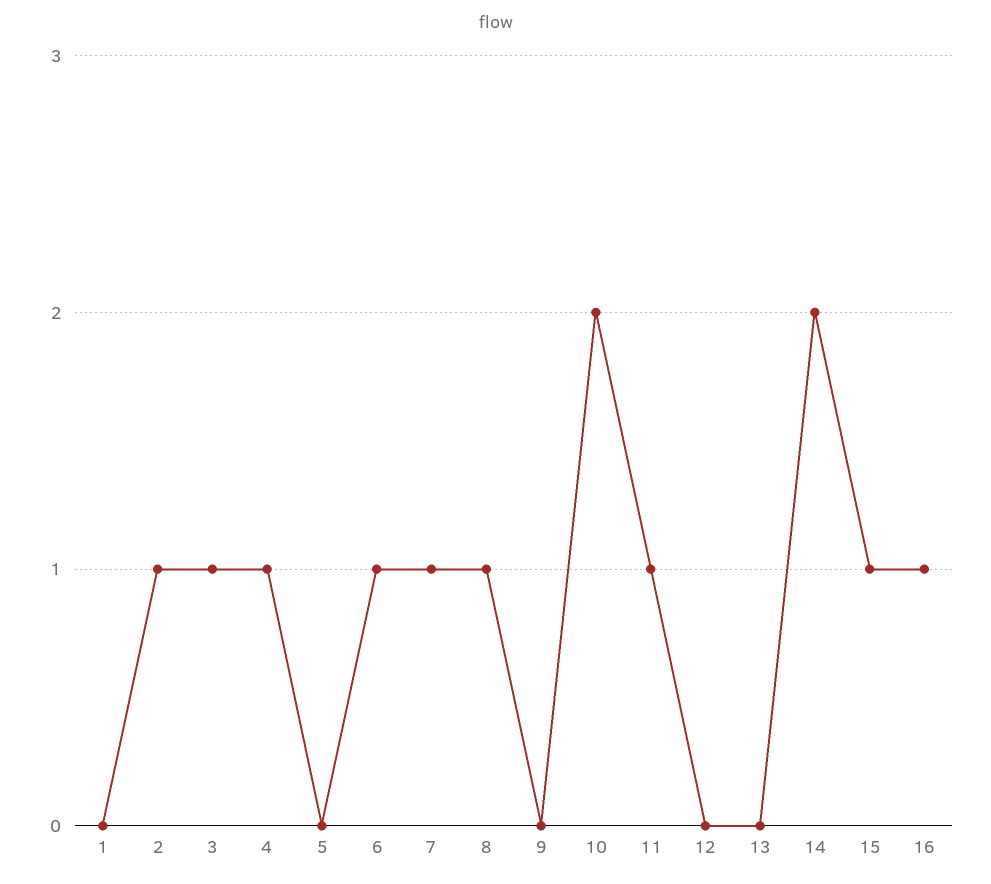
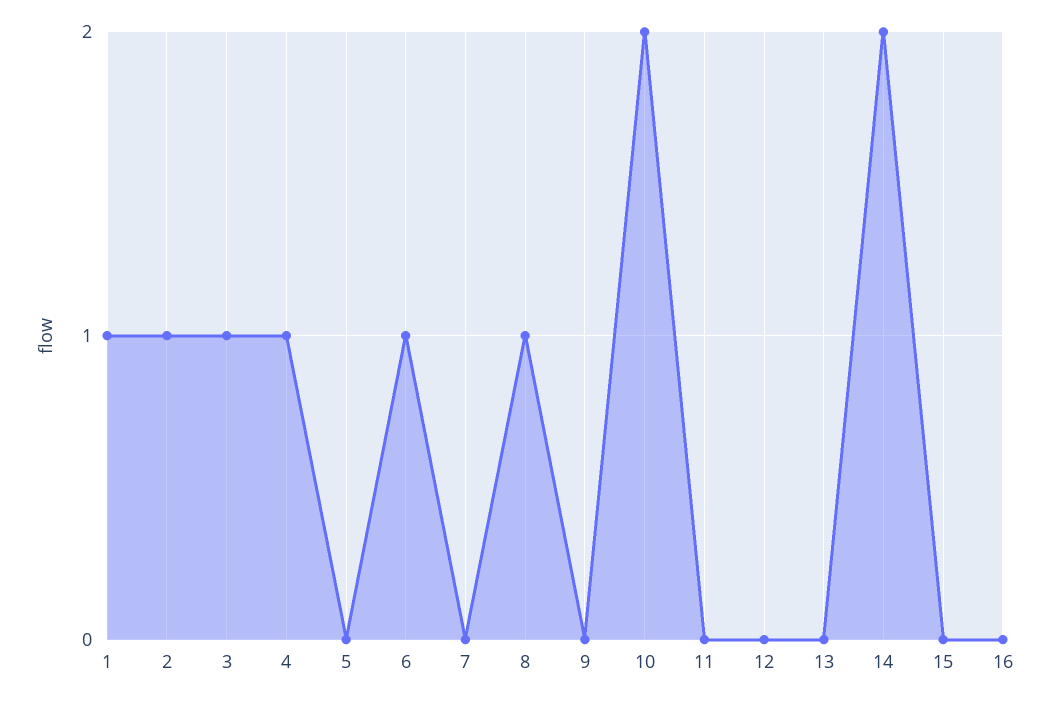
1: 0 -> 1
7: 1 -> 0
11: 1 -> 0
15: 1 -> 0
16: 1 -> 0

